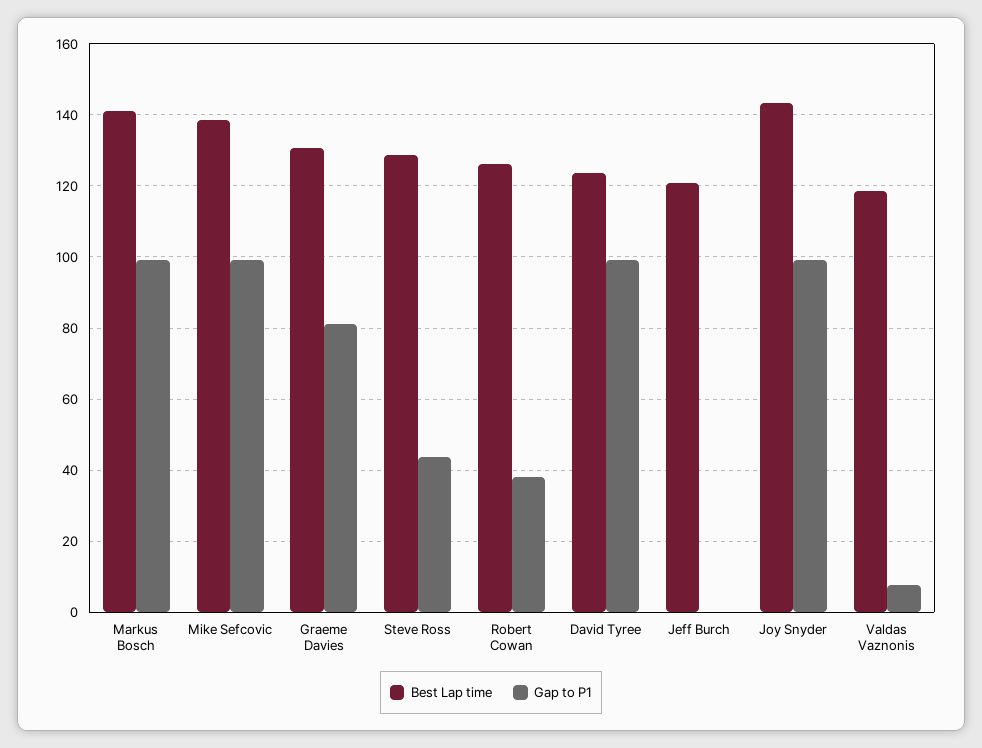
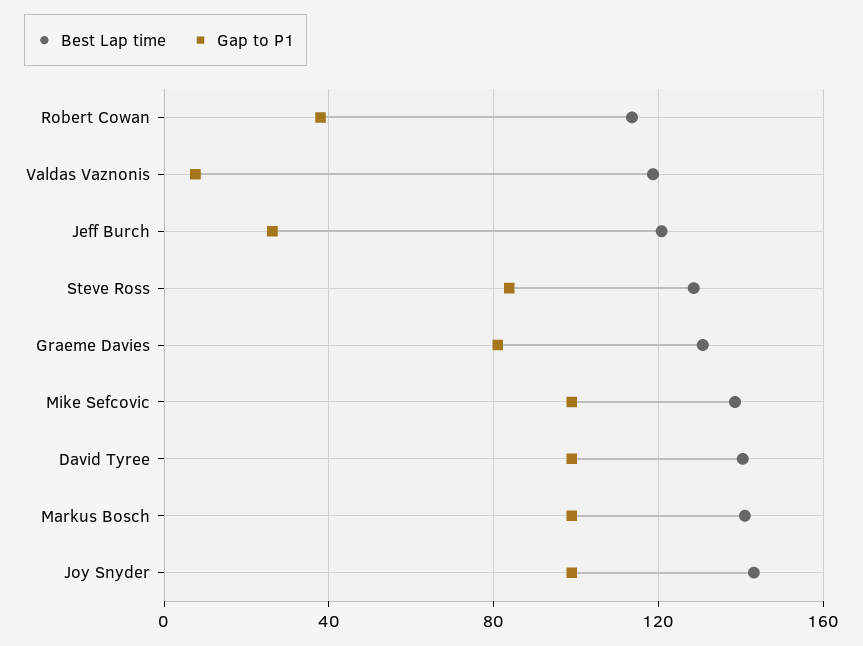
Gap to P1, Steve Ross: 44 -> 85
Best Lap time, Robert Cowan: 126 -> 115
Best Lap time, David Tyree: 124 -> 140
Gap to P1, Jeff Burch: 0 -> 25

